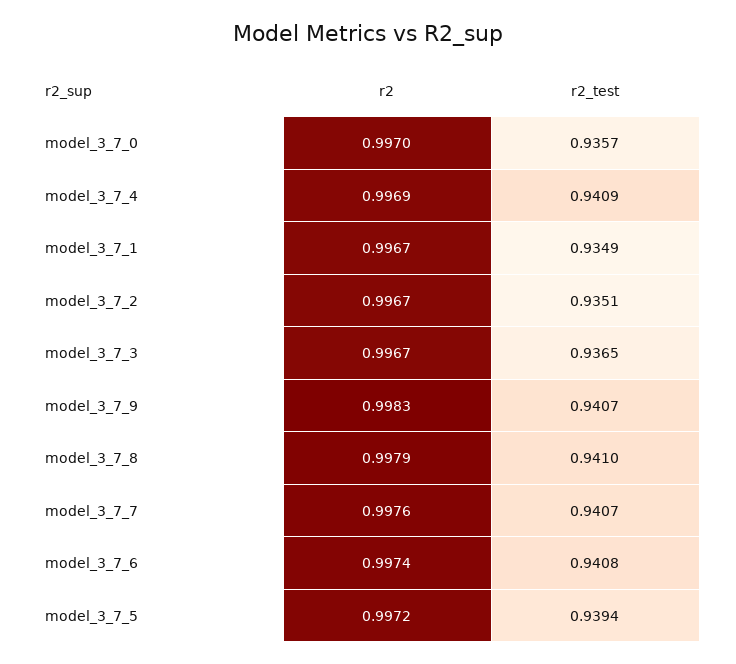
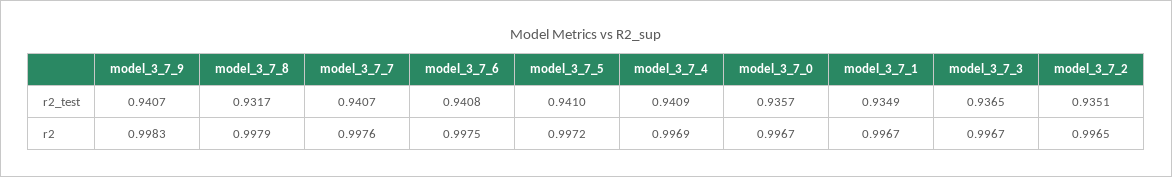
r2, model_3_7_0: 0.997 -> 0.9967
r2, model_3_7_2: 0.9967 -> 0.9965
r2_test, model_3_7_8: 0.941 -> 0.9317
r2, model_3_7_6: 0.9974 -> 0.9975
r2_test, model_3_7_5: 0.9394 -> 0.941

